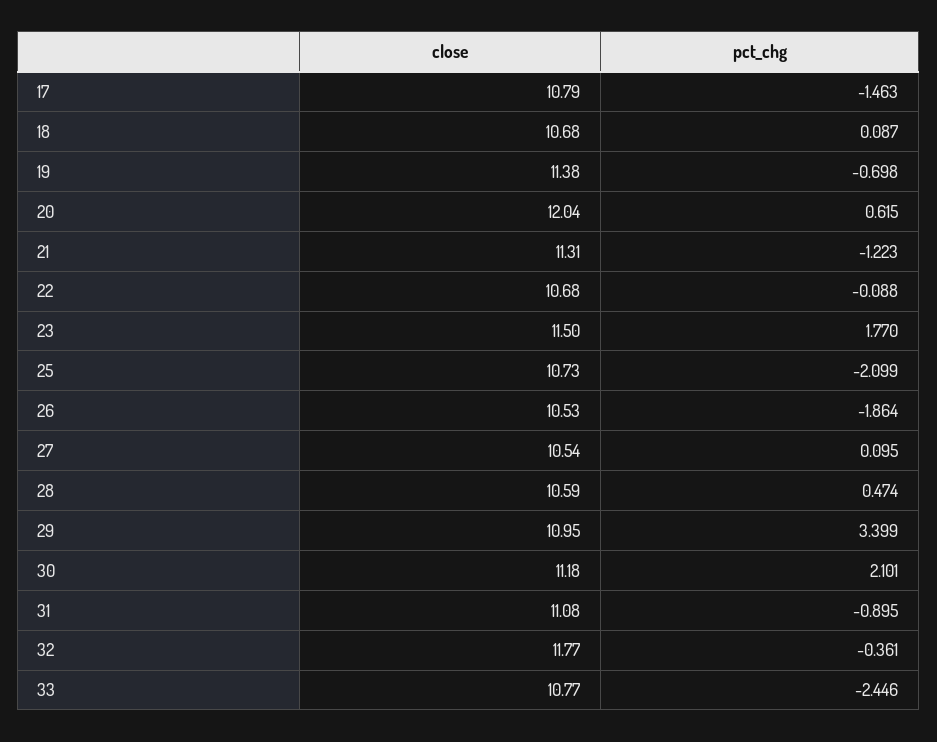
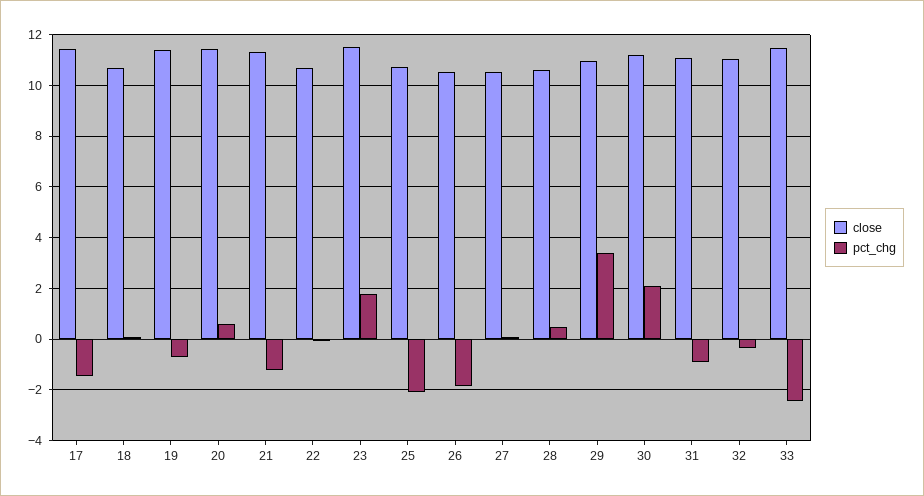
close, 17: 10.79 -> 11.5
close, 20: 12.04 -> 11.5
close, 32: 11.77 -> 11
close, 33: 10.77 -> 11.5

